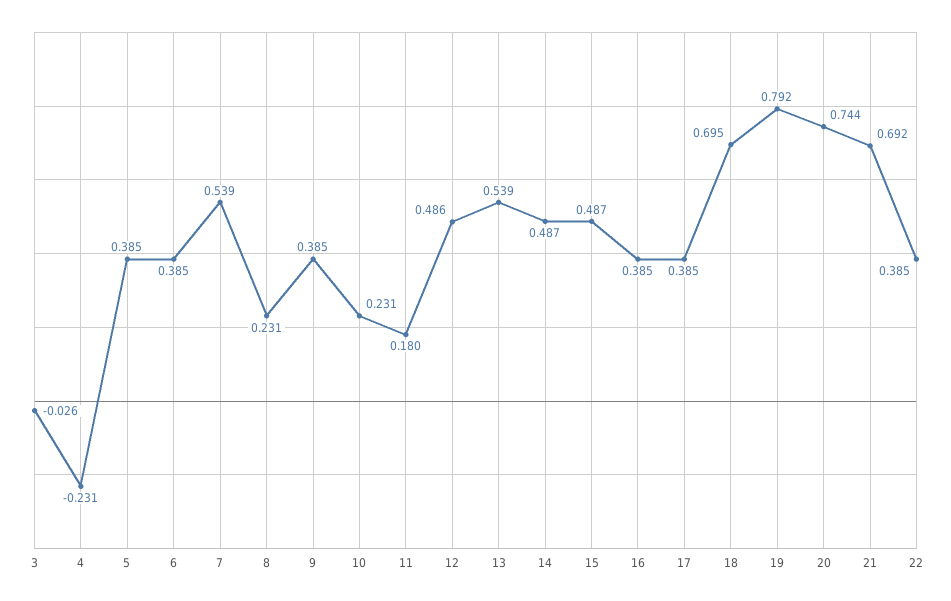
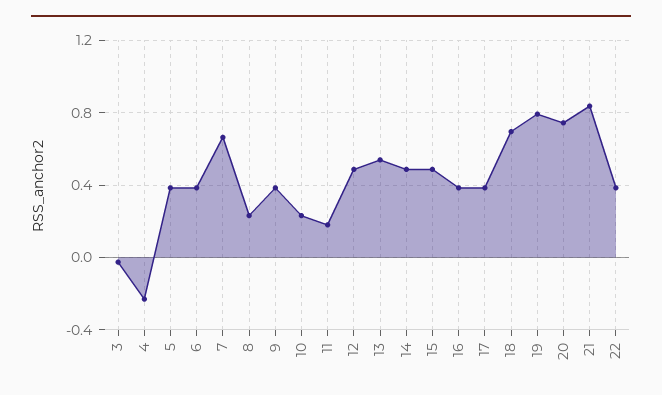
7: 0.539 -> 0.65
21: 0.692 -> 0.85

